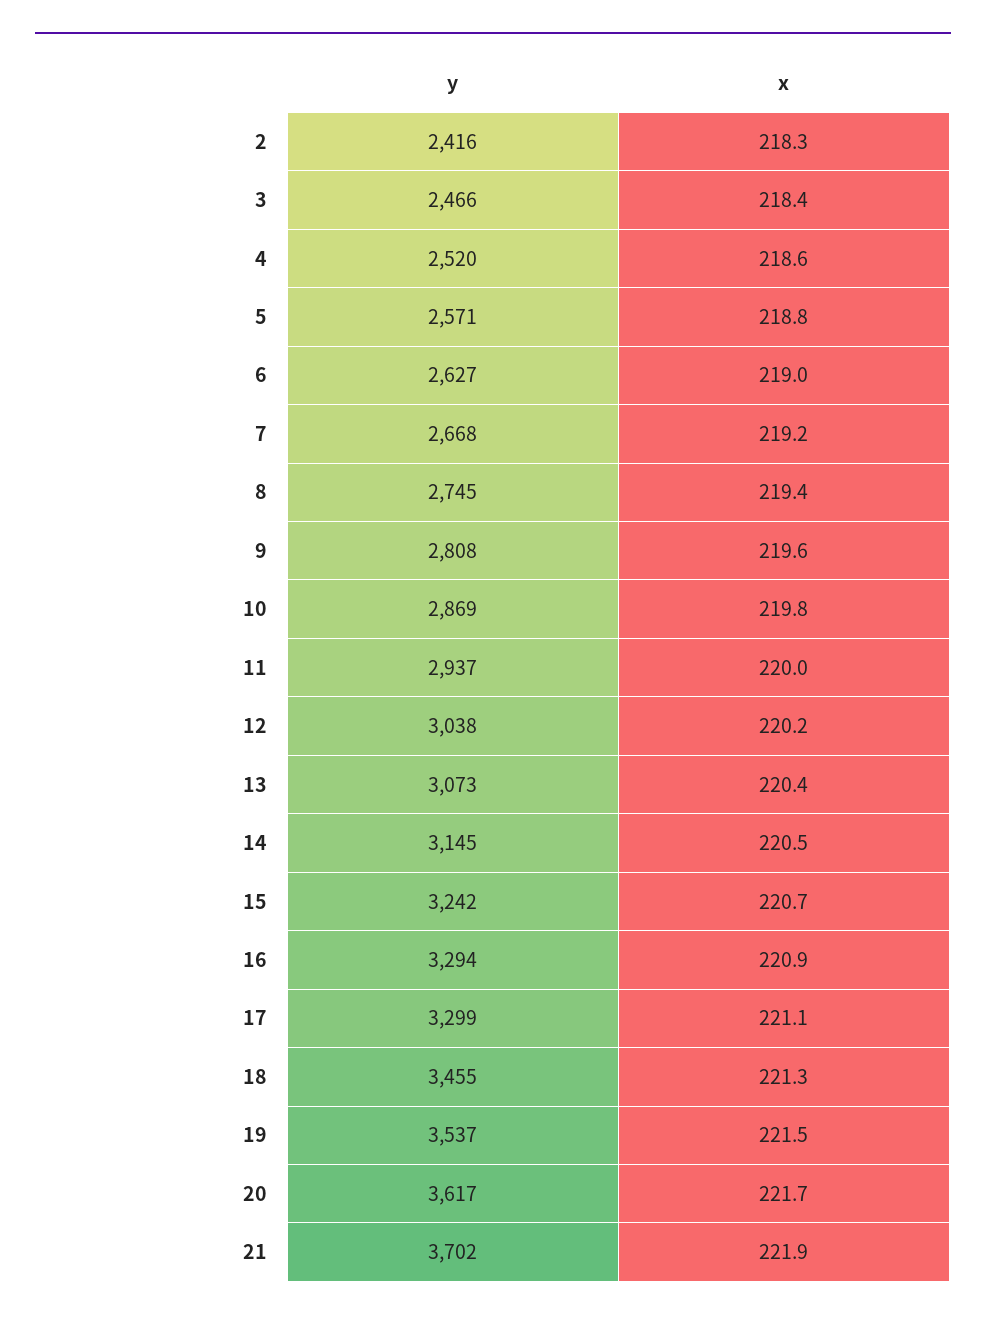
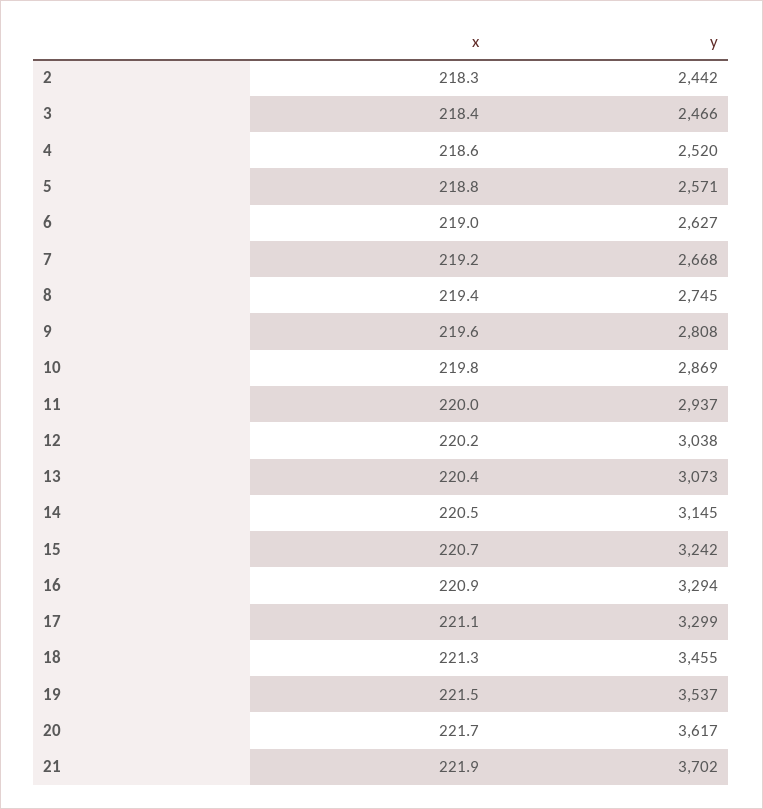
y, 2: 2416 -> 2442

